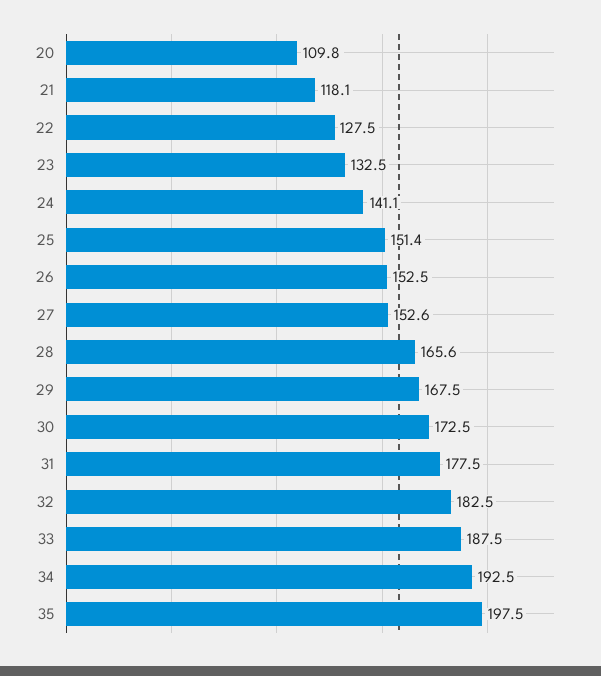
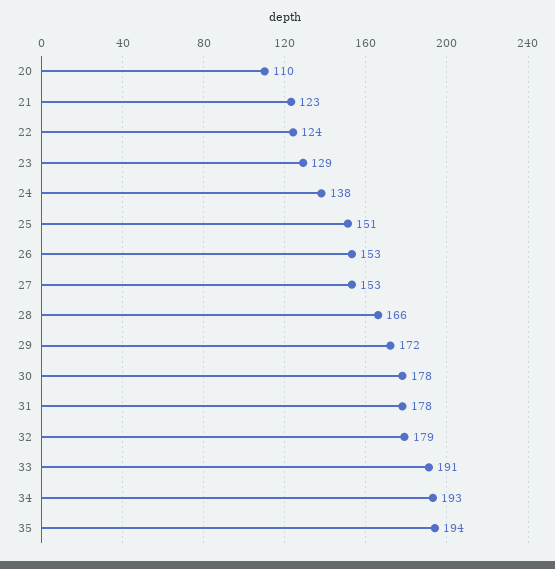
21: 118.1 -> 123
22: 127.5 -> 124
23: 132.5 -> 129
24: 141.1 -> 138
29: 167.5 -> 172
30: 172.5 -> 178
32: 182.5 -> 179
33: 187.5 -> 191
35: 197.5 -> 194

